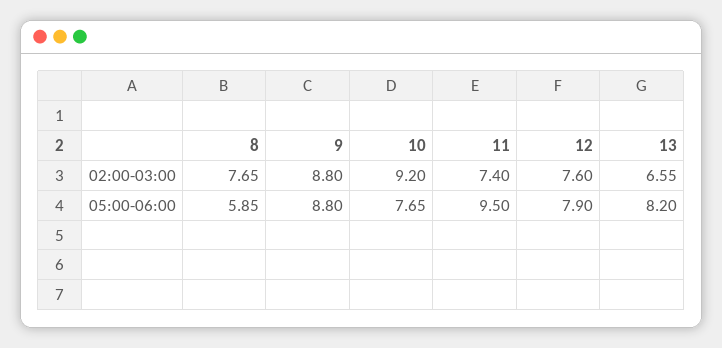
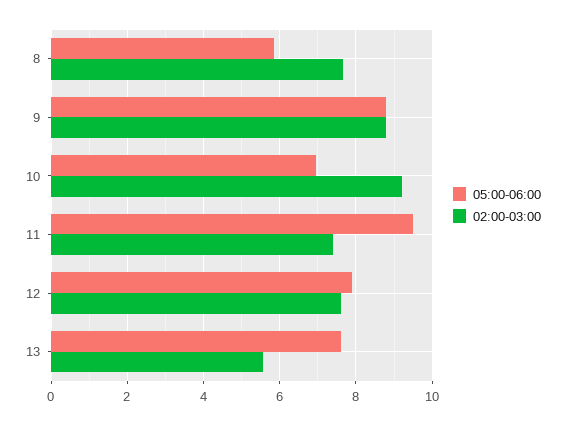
02:00-03:00, 13: 6.55 -> 5.6
05:00-06:00, 10: 7.65 -> 7
05:00-06:00, 13: 8.2 -> 7.6

